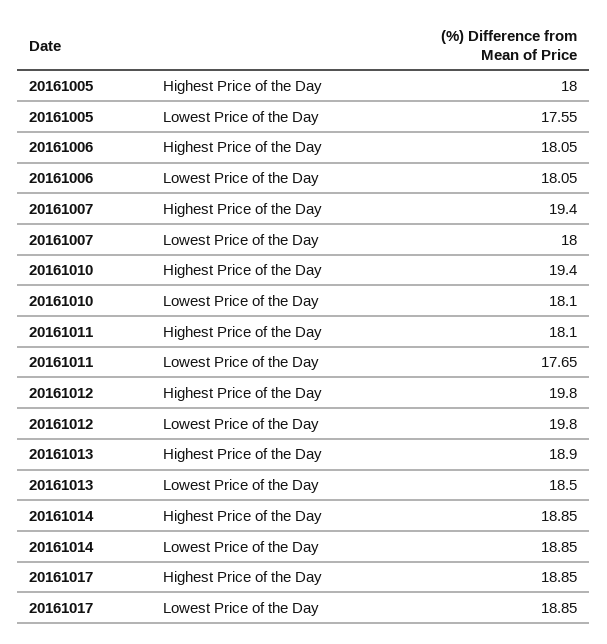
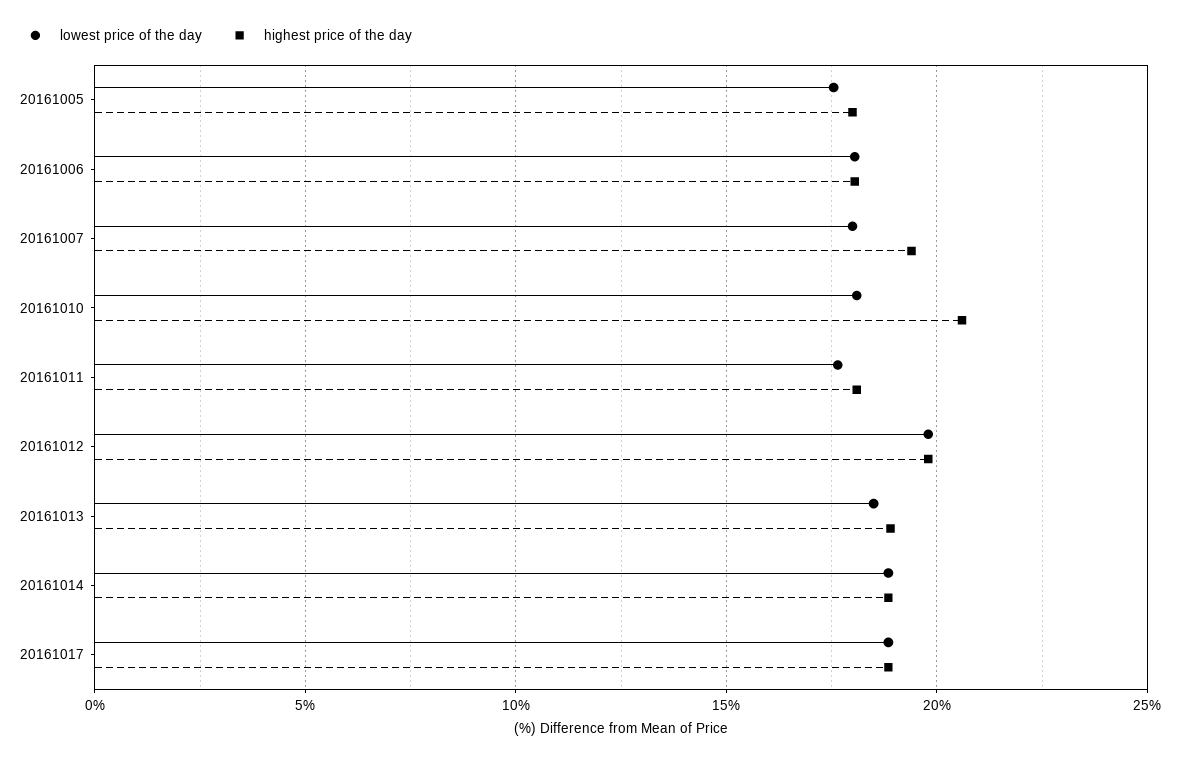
Highest Price of the Day, 20161010: 19.4 -> 20.5

